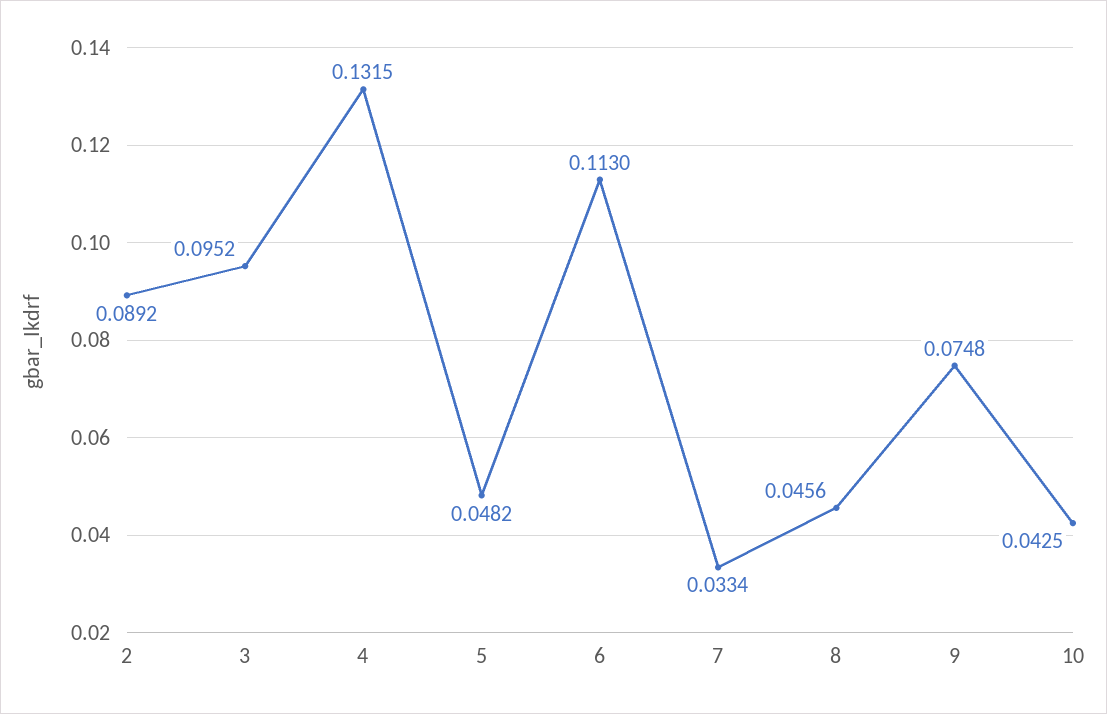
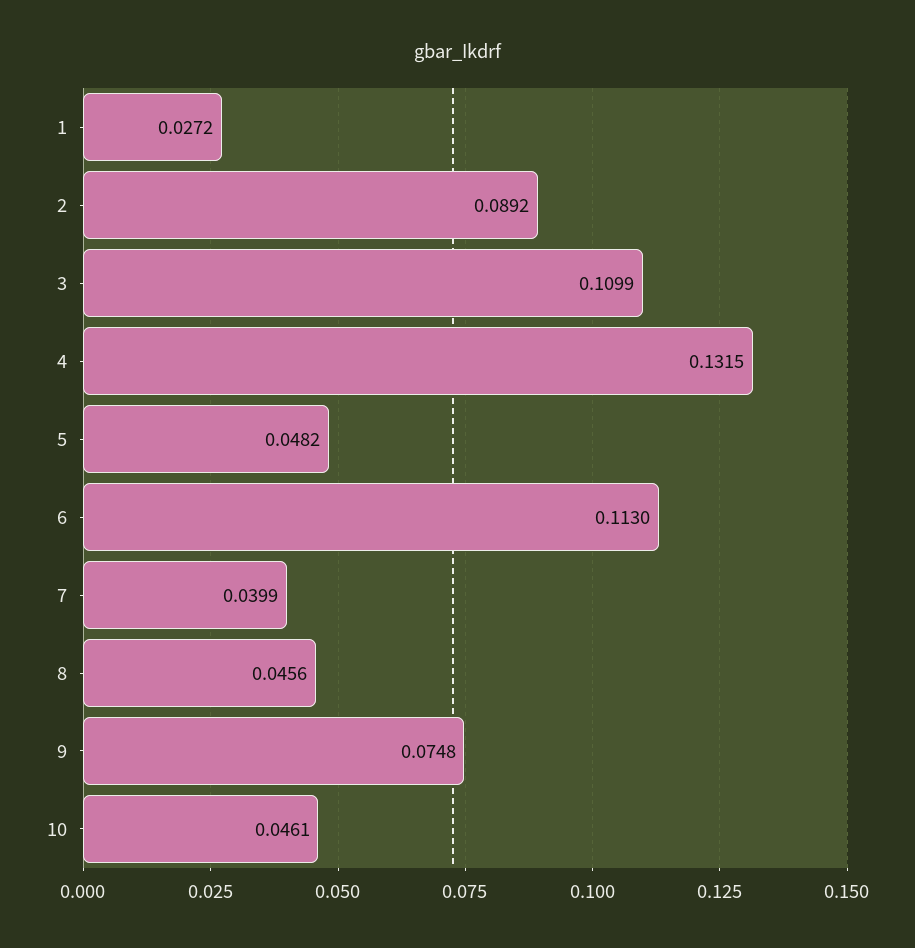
3: 0.0952 -> 0.1099
7: 0.0334 -> 0.0399
10: 0.0425 -> 0.0461
1: none -> 0.0272

